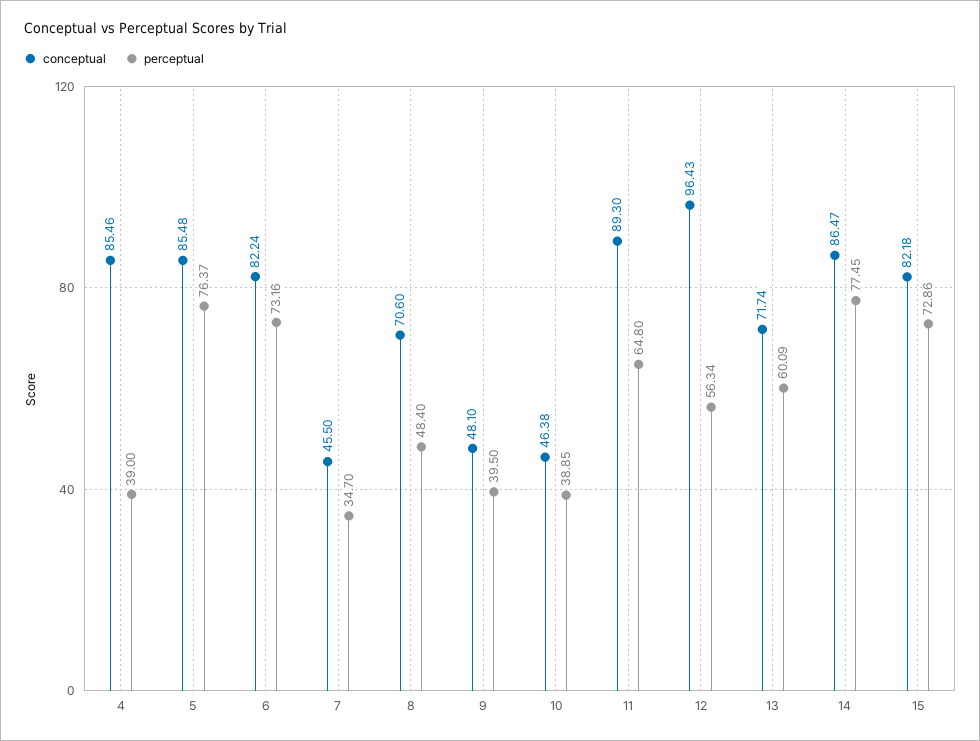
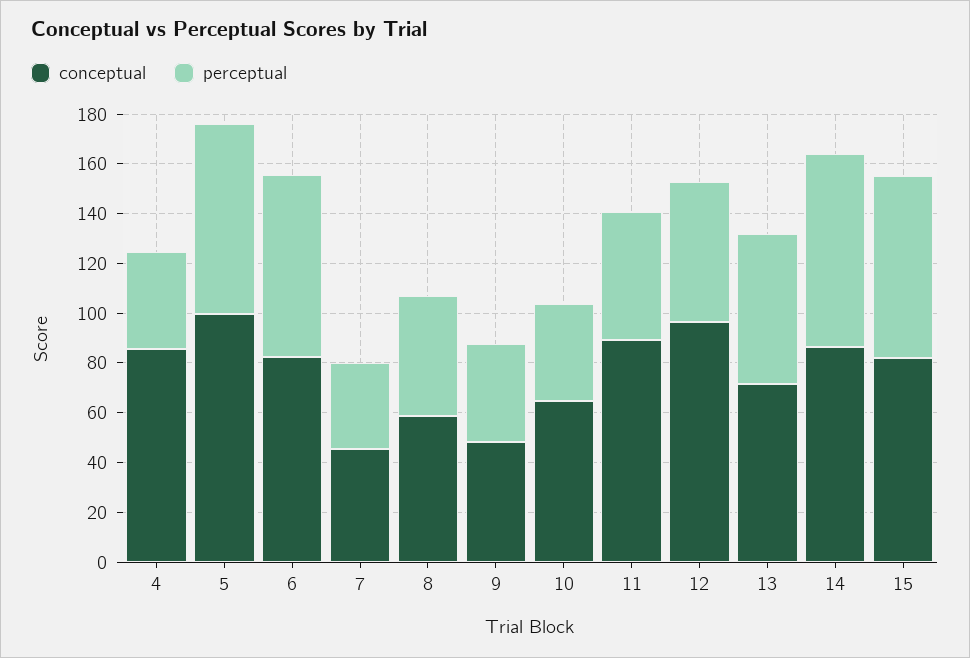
conceptual, 5: 85.48 -> 100
conceptual, 8: 70.6 -> 60
conceptual, 10: 46.38 -> 65
perceptual, 11: 64.8 -> 50

